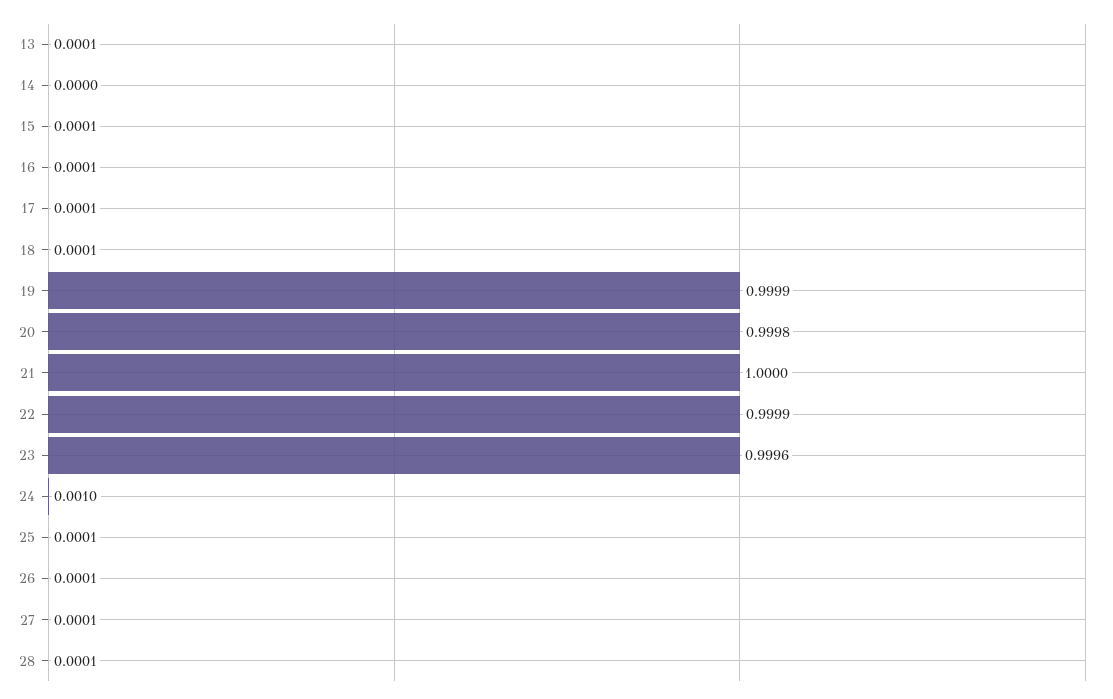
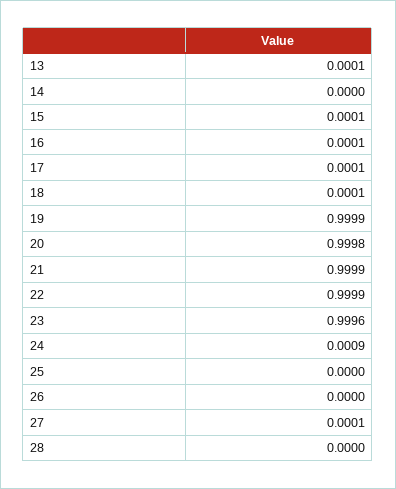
21: 1 -> 0.9999
24: 0.001 -> 0.0009
25: 0.0001 -> 0
26: 0.0001 -> 0
28: 0.0001 -> 0

